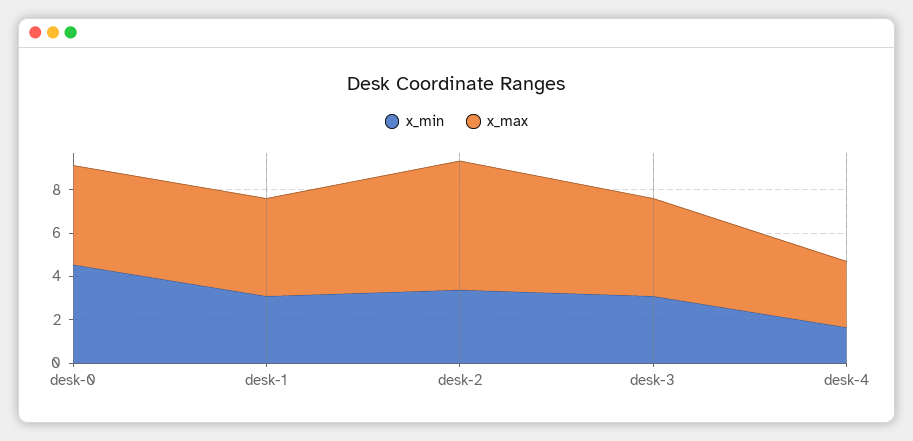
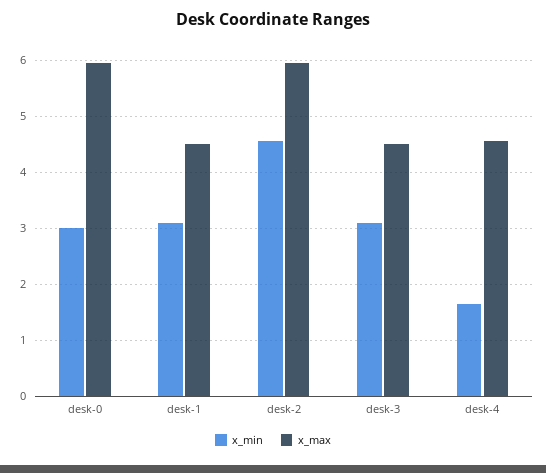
x_min, desk-0: 4.5 -> 3
x_max, desk-0: 4.5 -> 6
x_min, desk-2: 3.5 -> 4.6
x_max, desk-4: 3 -> 4.6

